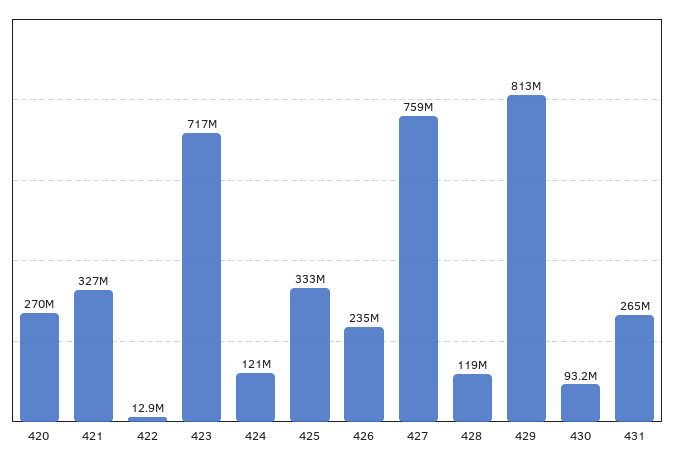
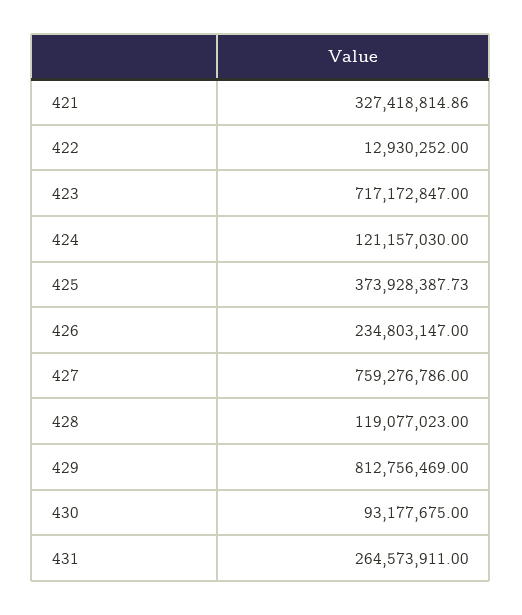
420: 270000000 -> none
425: 333000000 -> 373928387.73

